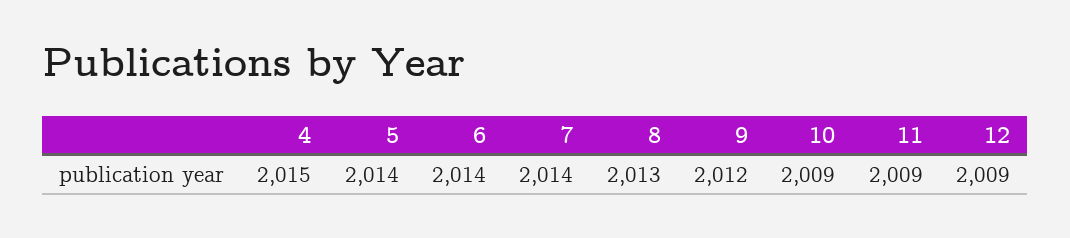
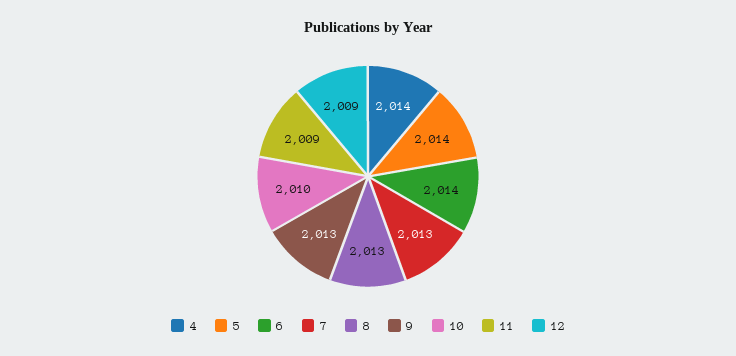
4: 2015 -> 2014
7: 2014 -> 2013
9: 2012 -> 2013
10: 2009 -> 2010

